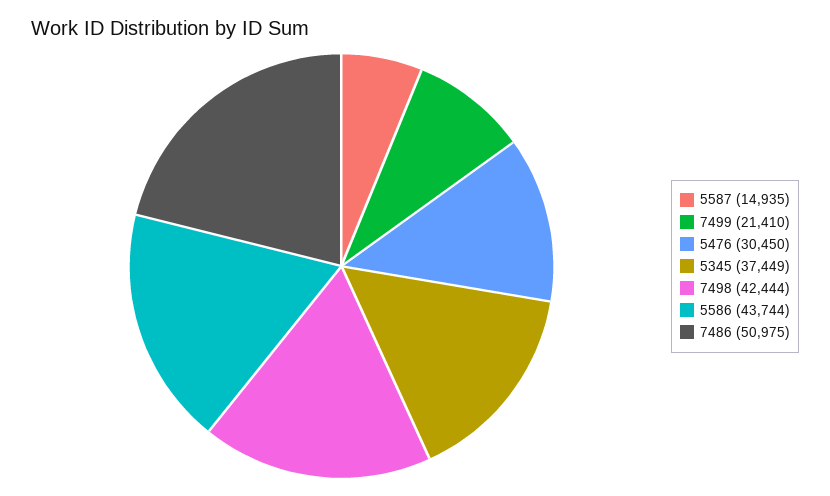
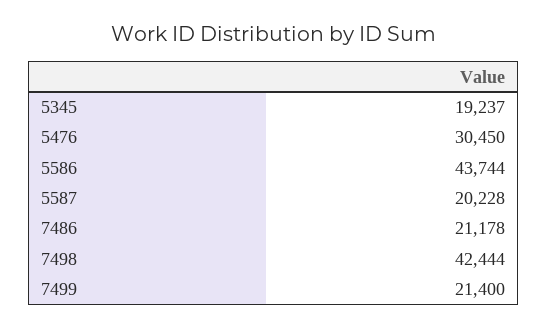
5587: 14935 -> 20228
7499: 21410 -> 21400
5345: 37449 -> 19237
7486: 50975 -> 21178

